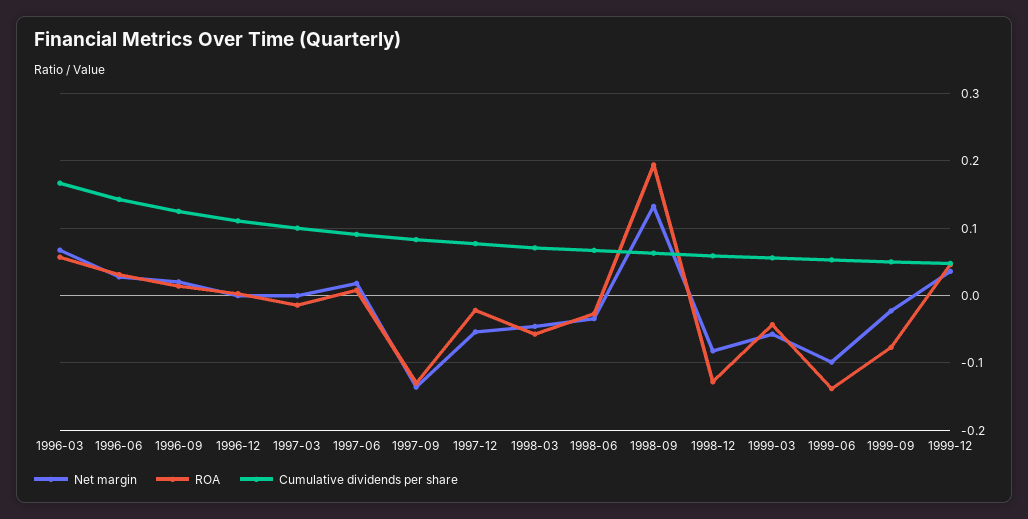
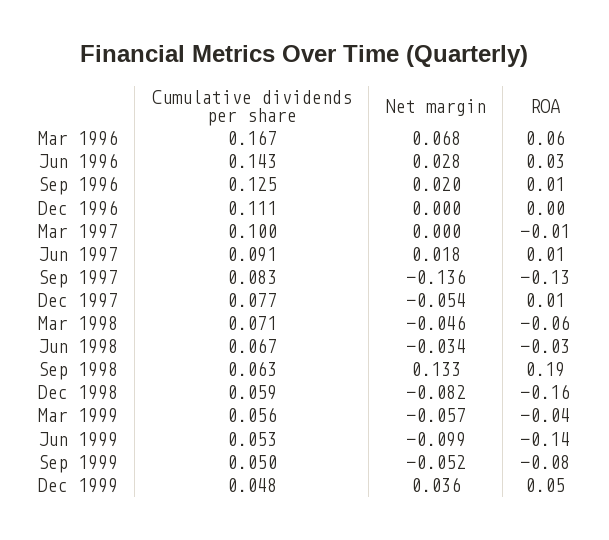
ROA, 1997-12: -0.02 -> 0.01
ROA, 1998-12: -0.13 -> -0.16
Net margin, 1999-09: -0.02 -> -0.052

